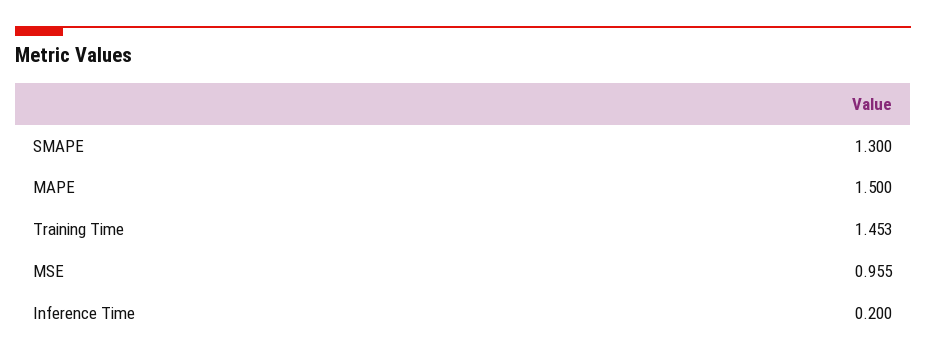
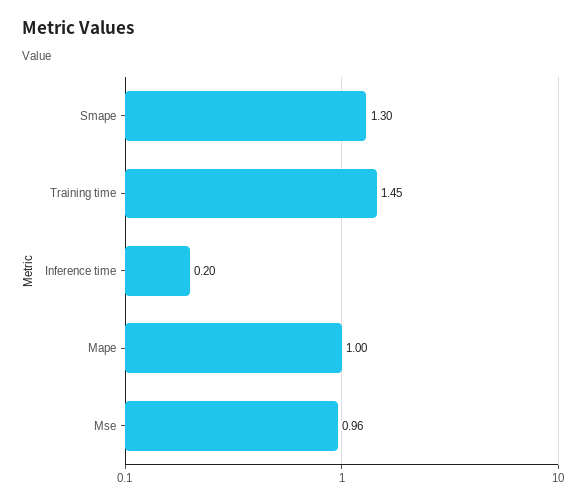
MAPE: 1.5 -> 1

